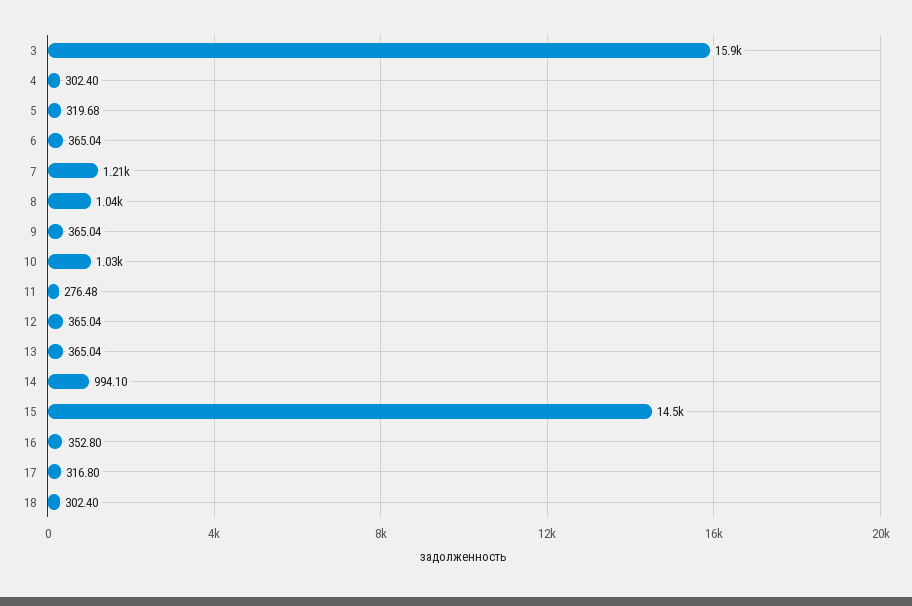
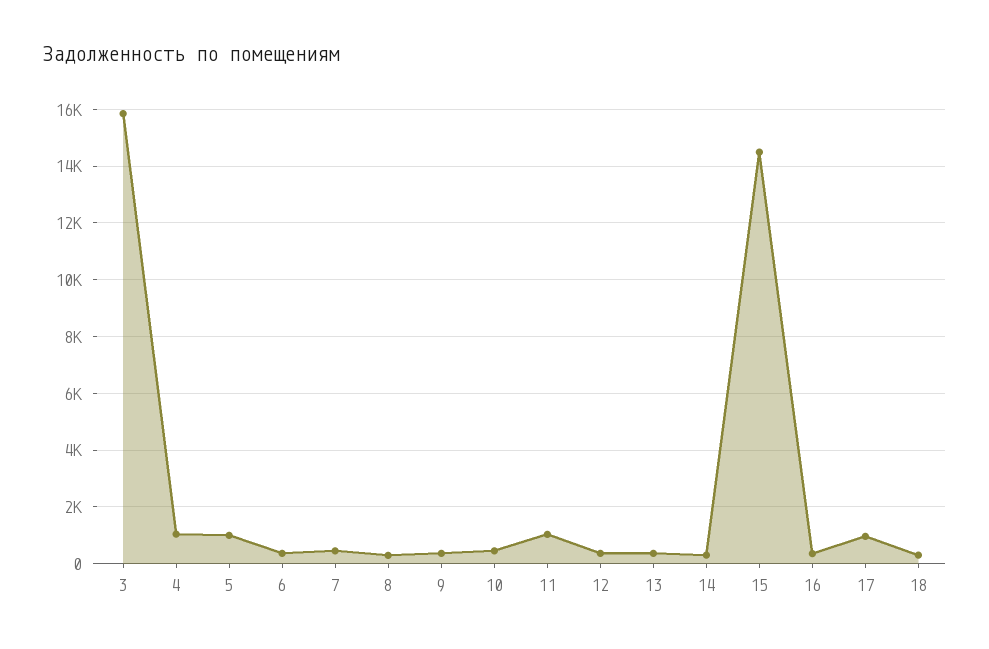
4: 302.4 -> 1000
5: 319.68 -> 1000
7: 1210 -> 500
8: 1040 -> 250
10: 1030 -> 500
11: 276.48 -> 1000
14: 994.1 -> 250
17: 316.8 -> 1000

